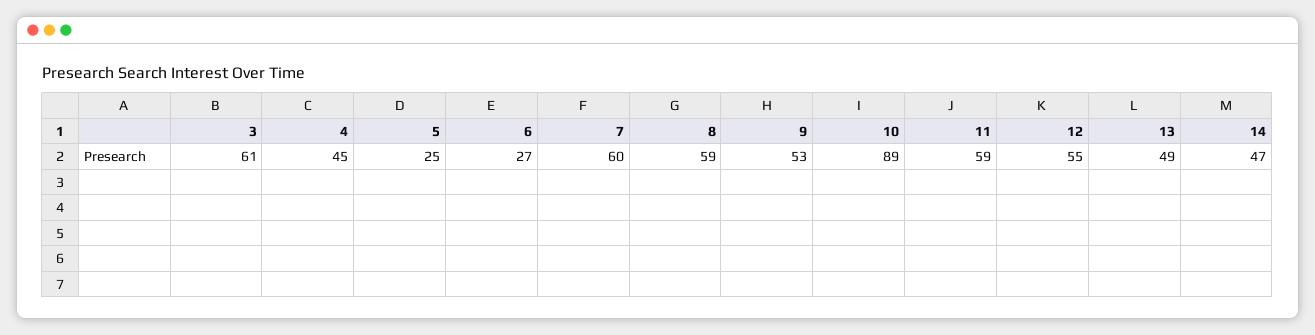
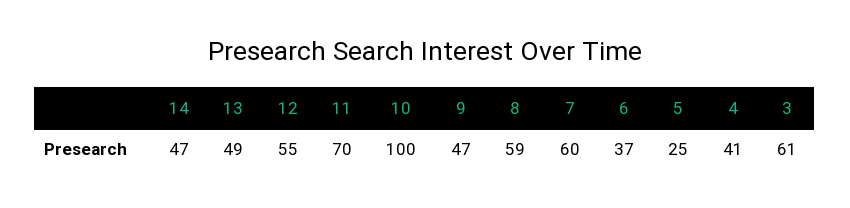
4: 45 -> 41
6: 27 -> 37
9: 53 -> 47
10: 89 -> 100
11: 59 -> 70

